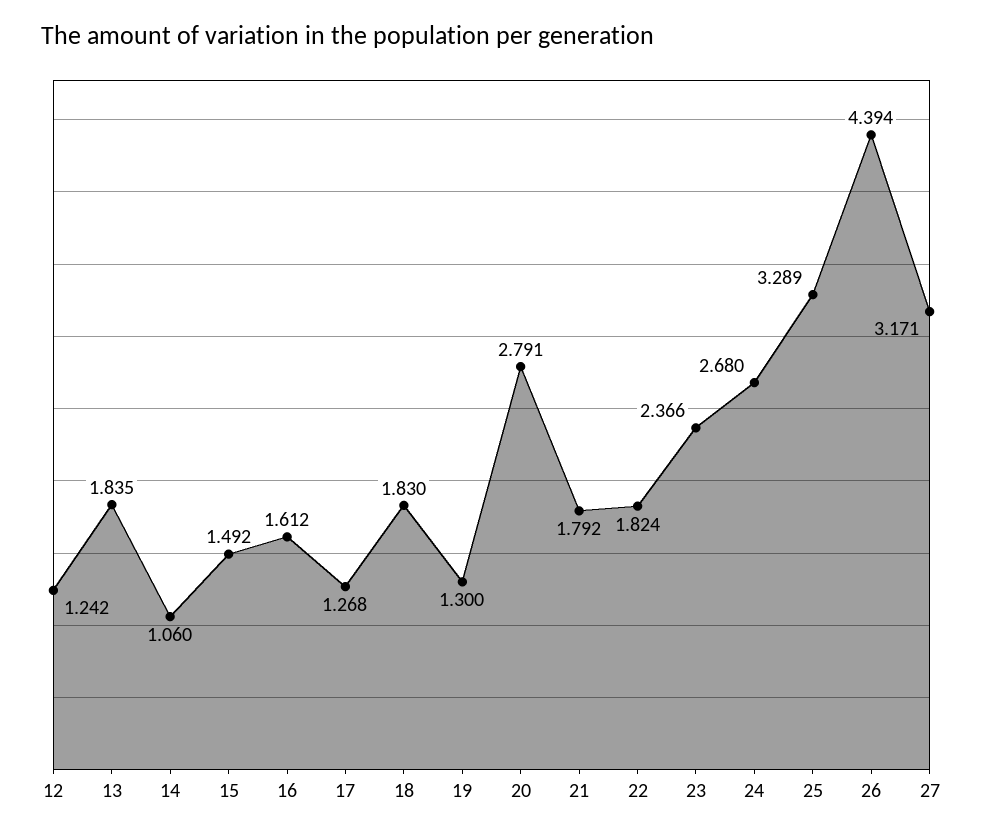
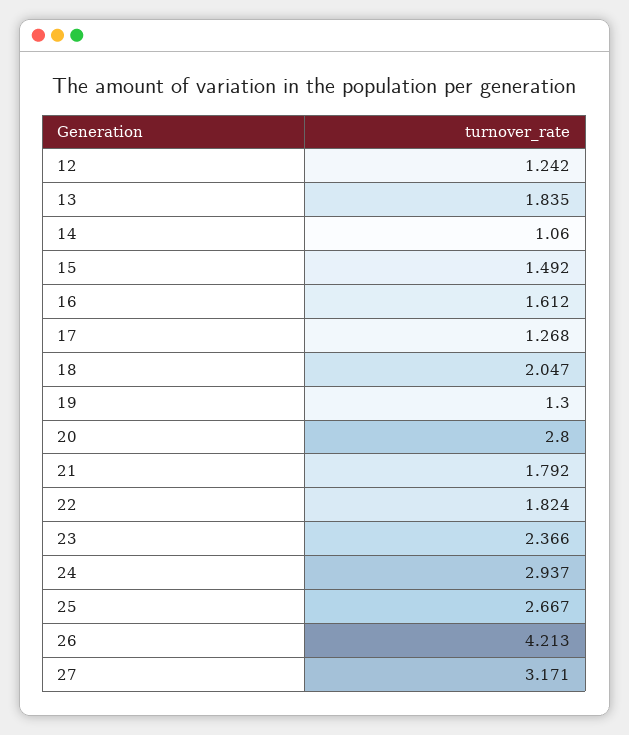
18: 1.83 -> 2.047
20: 2.791 -> 2.8
24: 2.68 -> 2.937
25: 3.289 -> 2.667
26: 4.394 -> 4.213

